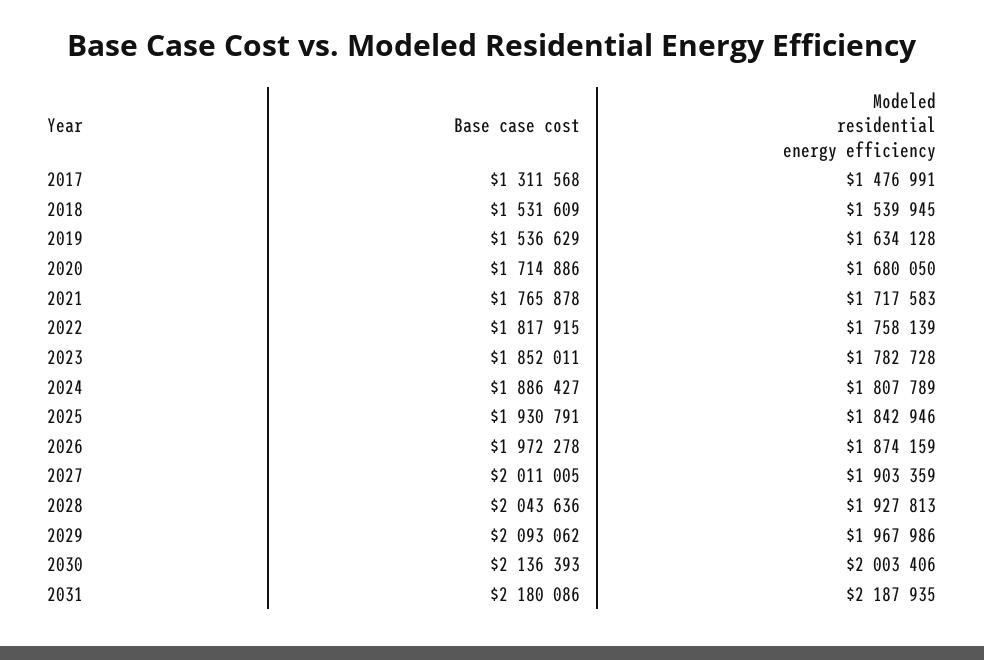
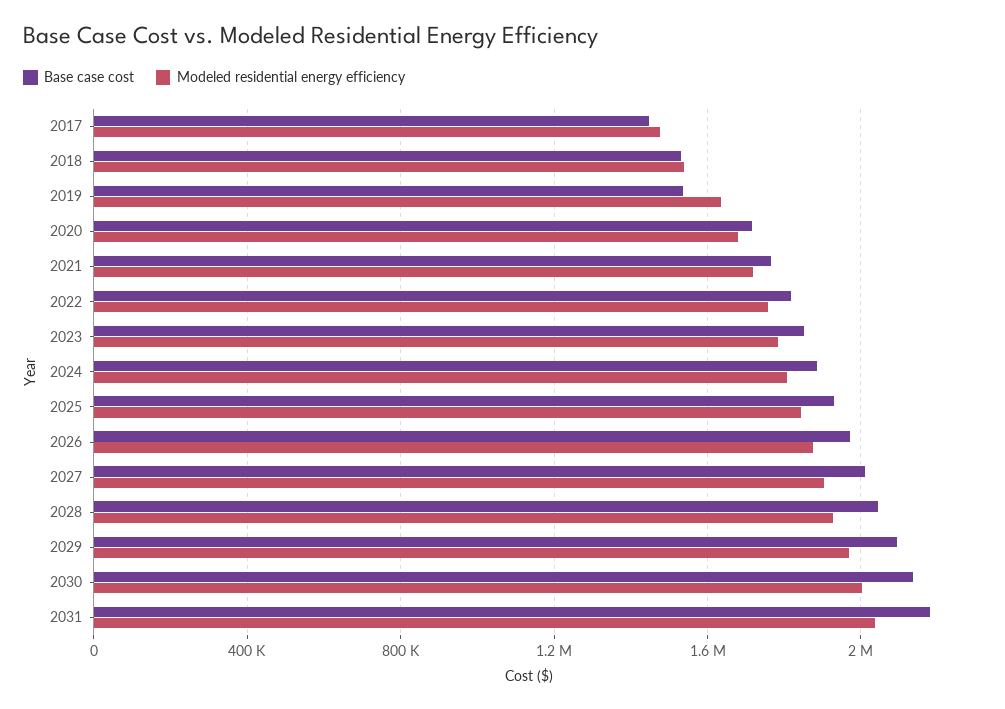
Base case cost, 2017: 1311568 -> 1450000
Modeled residential energy efficiency, 2031: 2187935 -> 2050000

